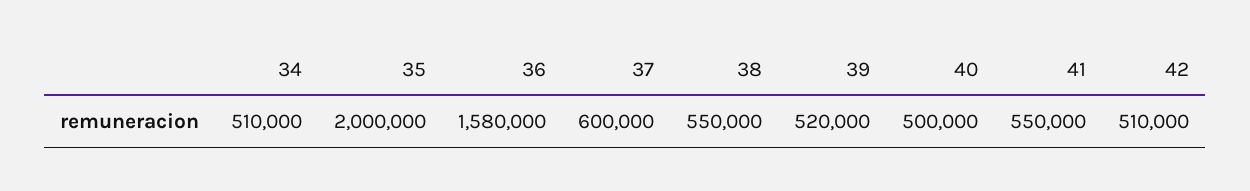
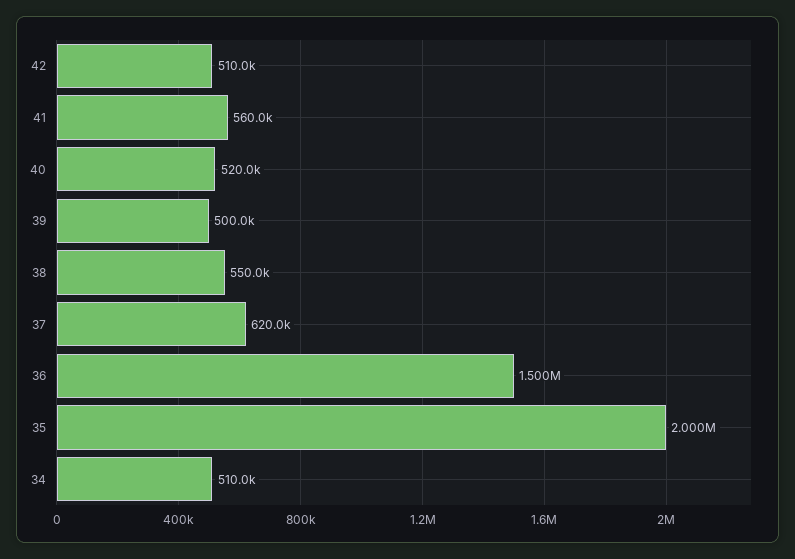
36: 1580000 -> 1500000
37: 600000 -> 620000
39: 520000 -> 500000
40: 500000 -> 520000
41: 550000 -> 560000

